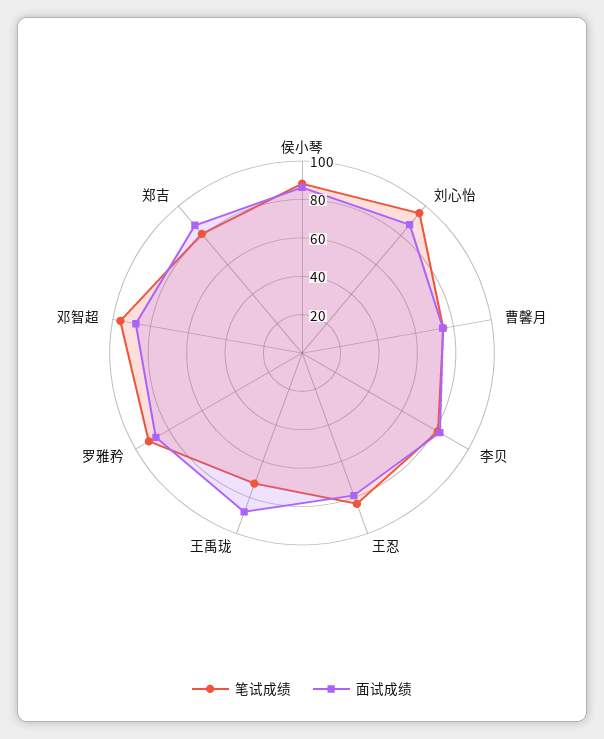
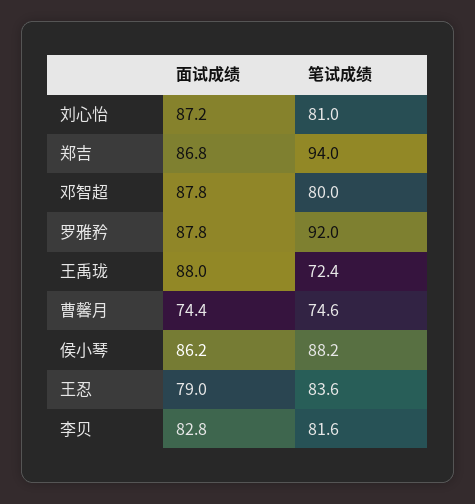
笔试成绩, 刘心怡: 95 -> 81
笔试成绩, 邓智超: 95 -> 80
笔试成绩, 郑吉: 80 -> 94

